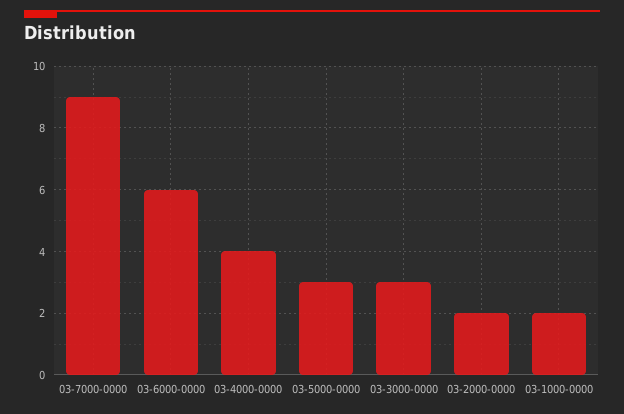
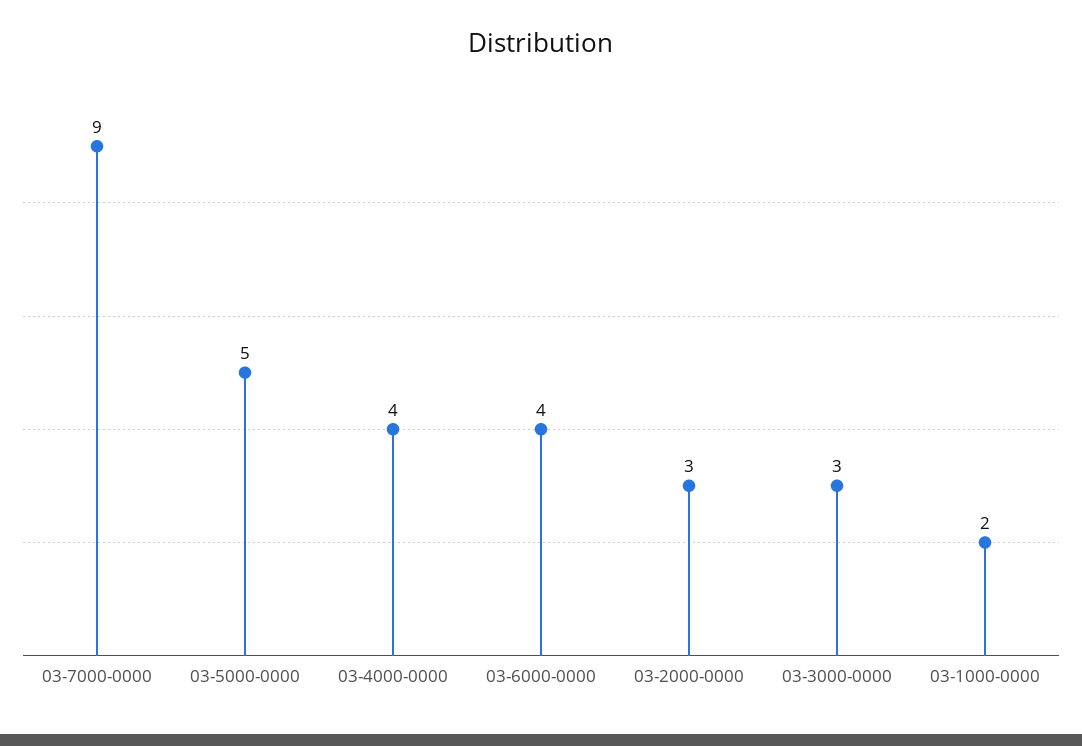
03-6000-0000: 6 -> 4
03-5000-0000: 3 -> 5
03-2000-0000: 2 -> 3

